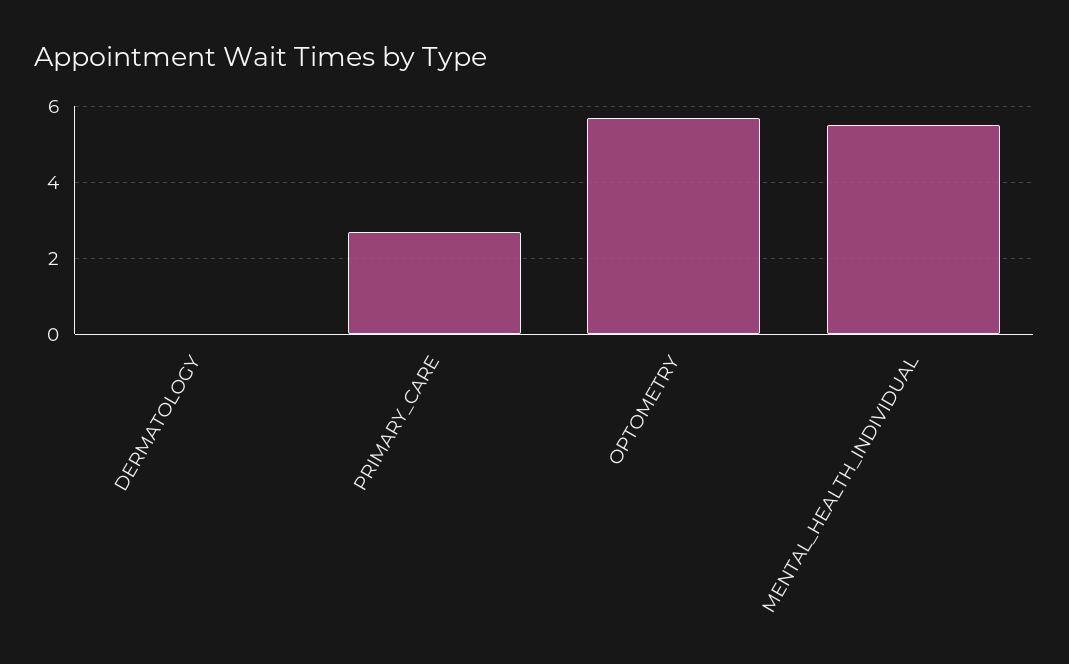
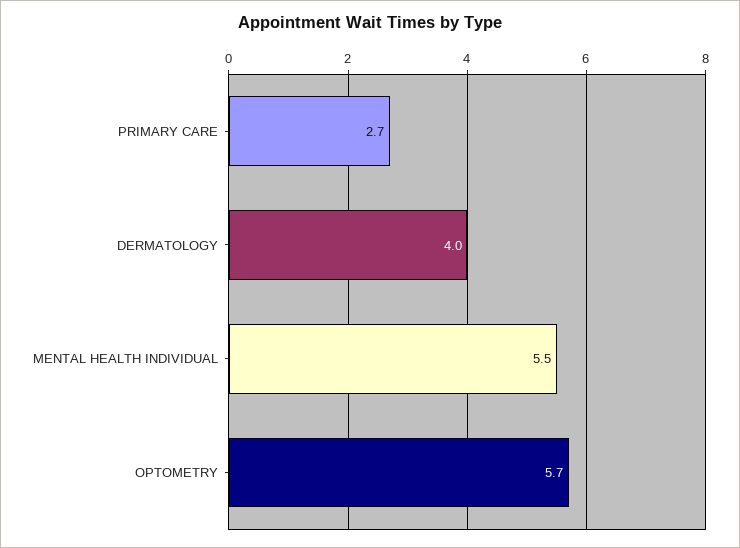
DERMATOLOGY: 0 -> 4

